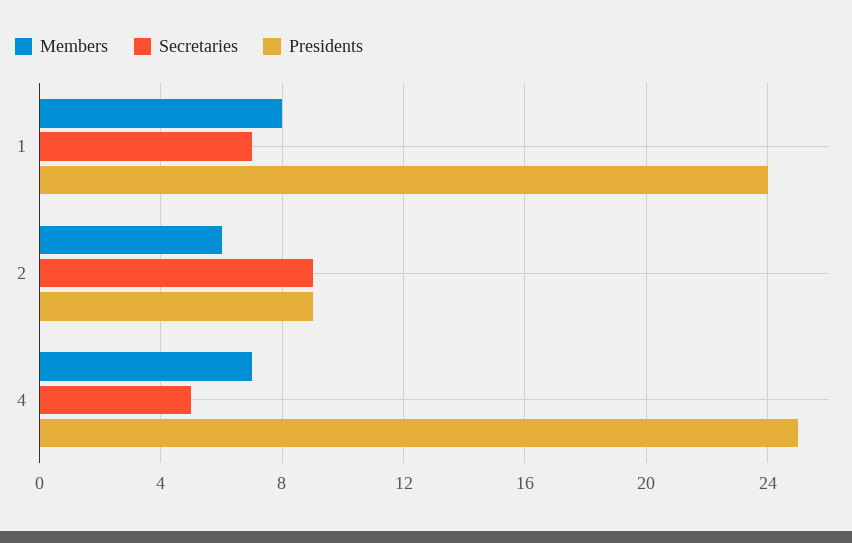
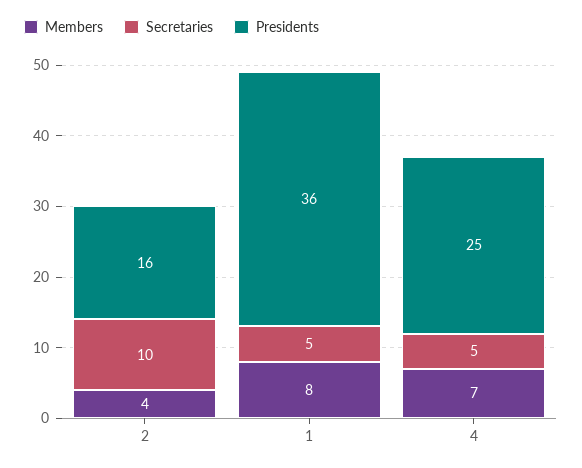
Secretaries, 1: 7 -> 5
Presidents, 1: 24 -> 36
Members, 2: 6 -> 4
Secretaries, 2: 9 -> 10
Presidents, 2: 9 -> 16

